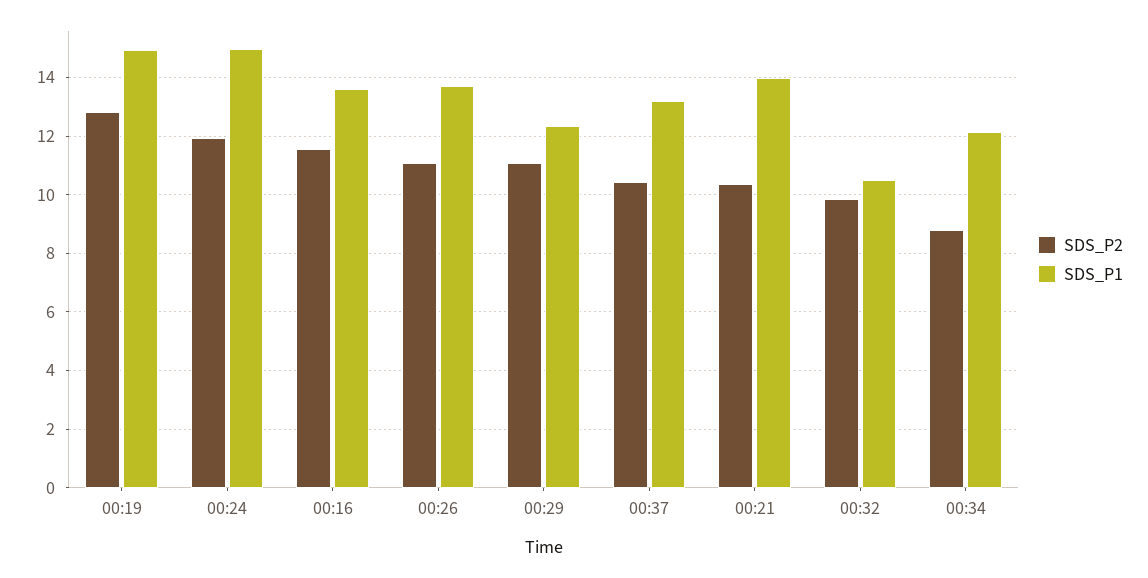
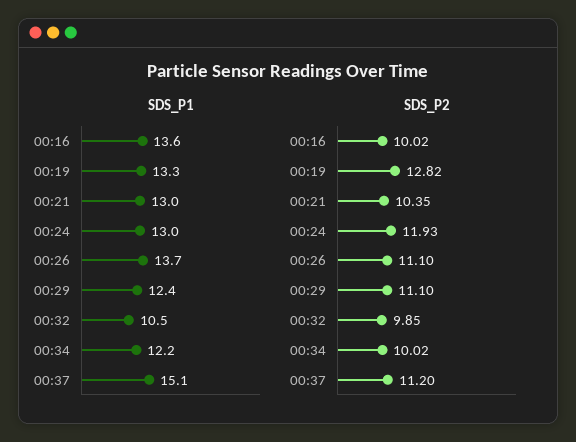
SDS_P1, 00:19: 15 -> 13.3
SDS_P1, 00:24: 15 -> 13
SDS_P2, 00:16: 11.5 -> 10.02
SDS_P2, 00:37: 10.5 -> 11.2
SDS_P1, 00:37: 13.25 -> 15.1
SDS_P1, 00:21: 14 -> 13
SDS_P2, 00:34: 8.75 -> 10.02

